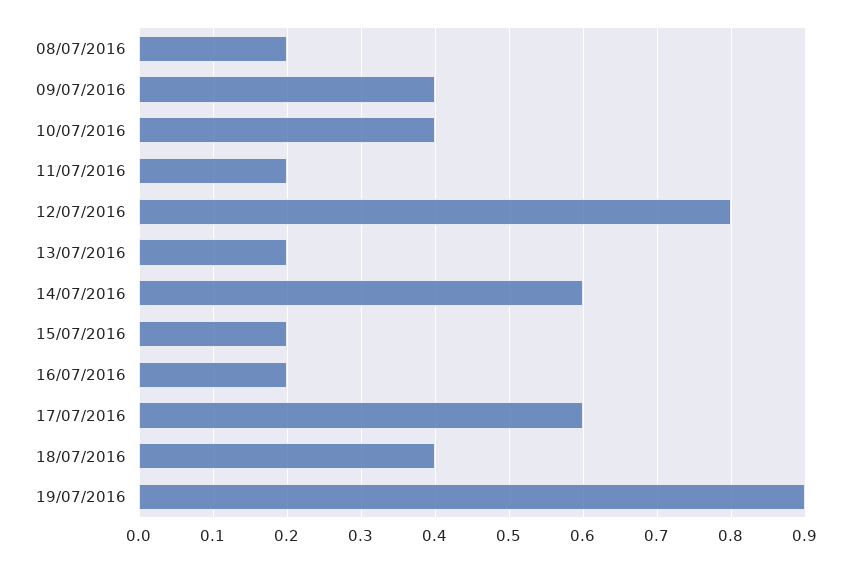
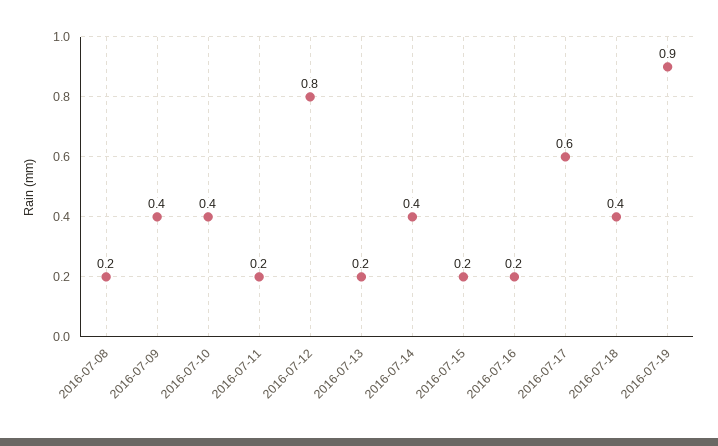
14/07/2016: 0.6 -> 0.4

